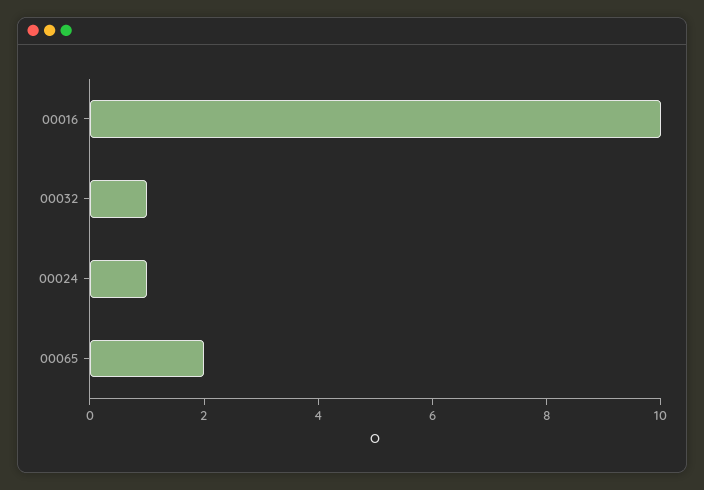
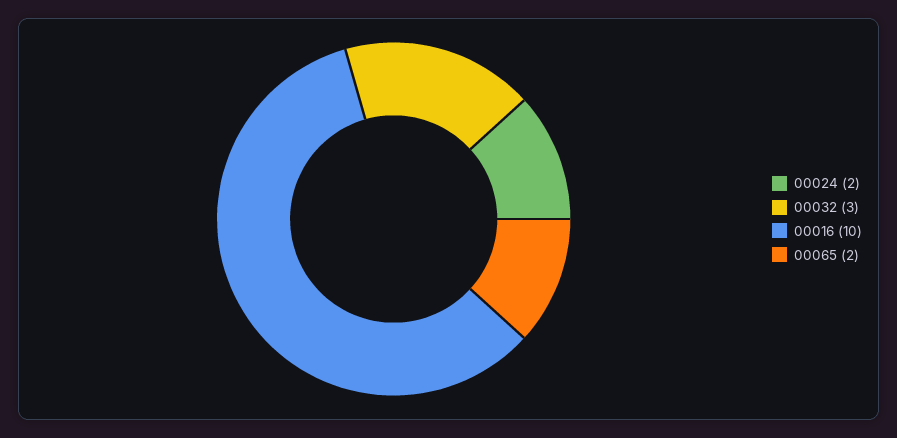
00032: 1 -> 3
00024: 1 -> 2

